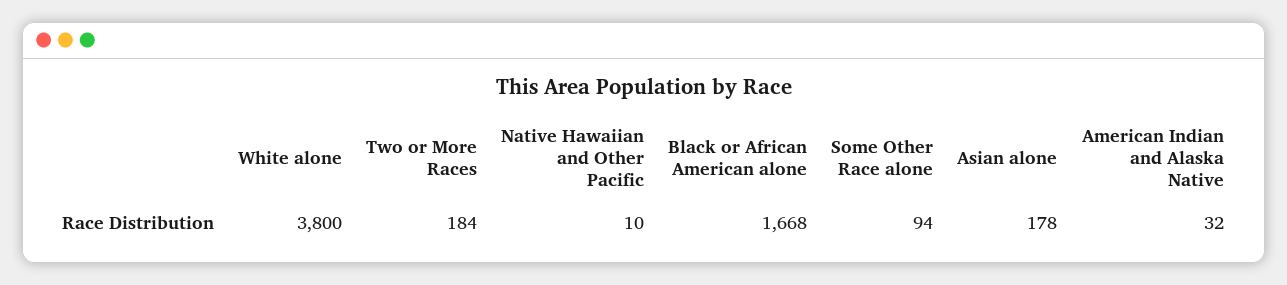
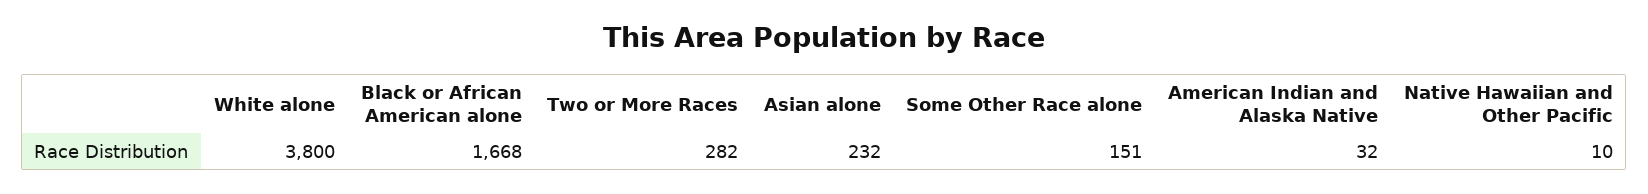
Two or More Races: 184 -> 282
Some Other Race alone: 94 -> 151
Asian alone: 178 -> 232

